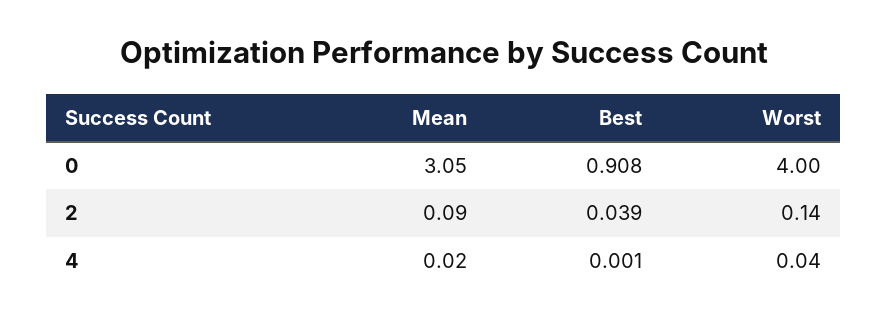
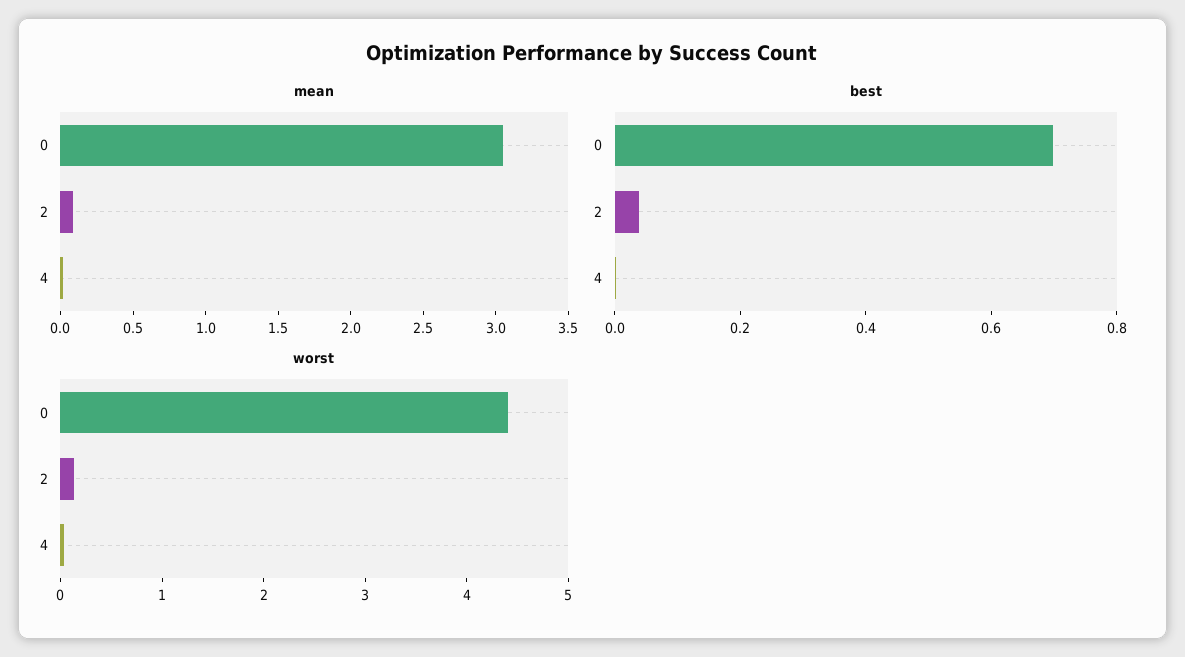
Best, 0: 0.908 -> 0.7
Worst, 0: 4 -> 4.4

